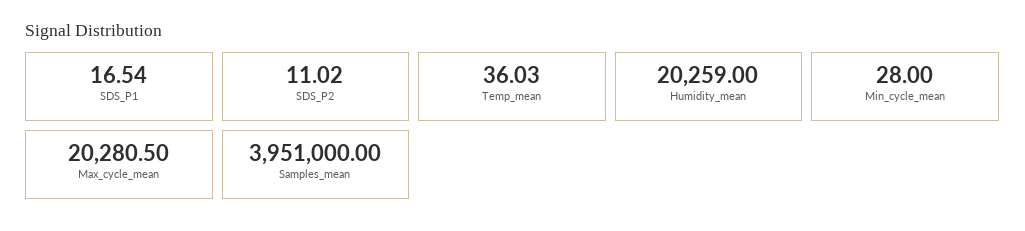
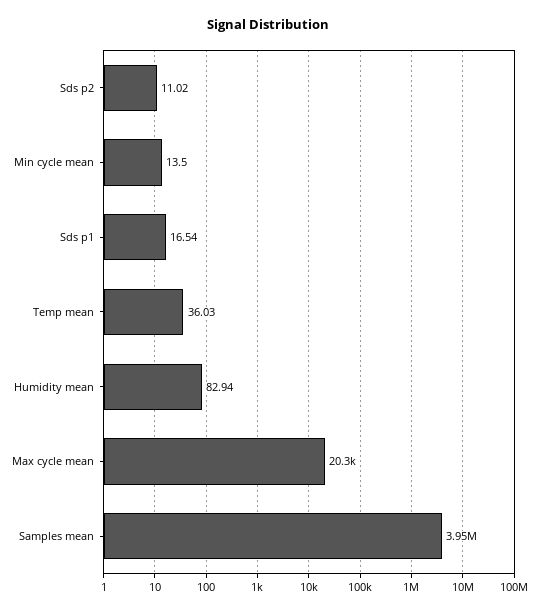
Humidity_mean: 20259 -> 82.94
Min_cycle_mean: 28 -> 13.5

